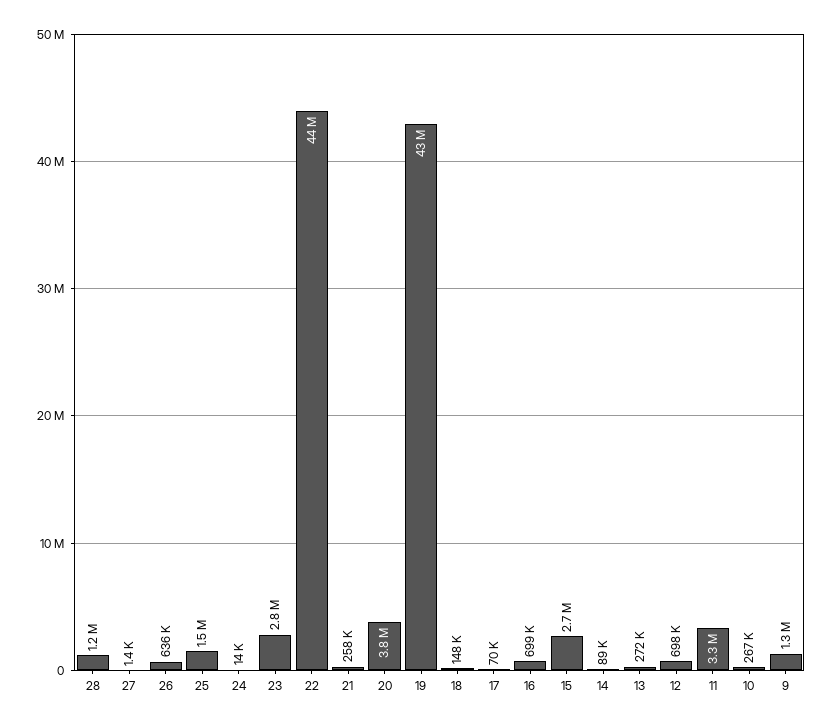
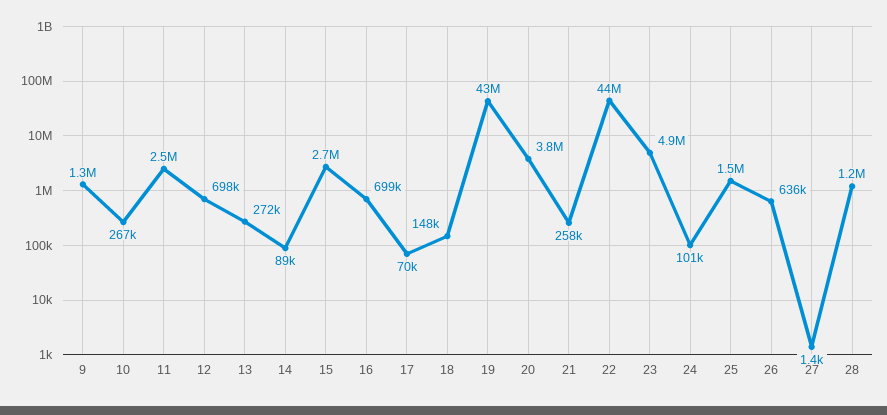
24: 14000 -> 101000
23: 2800000 -> 4900000
11: 3300000 -> 2500000

